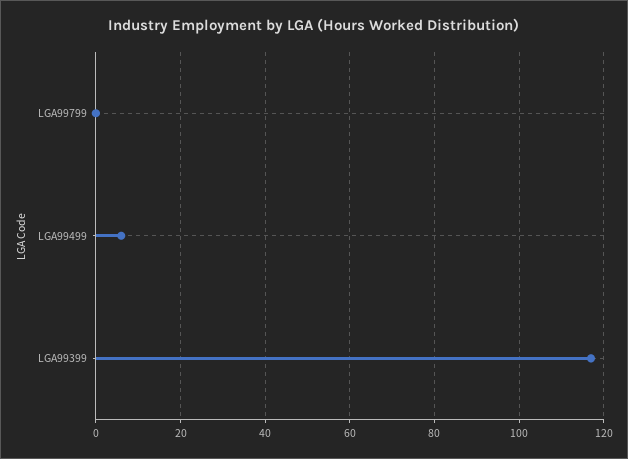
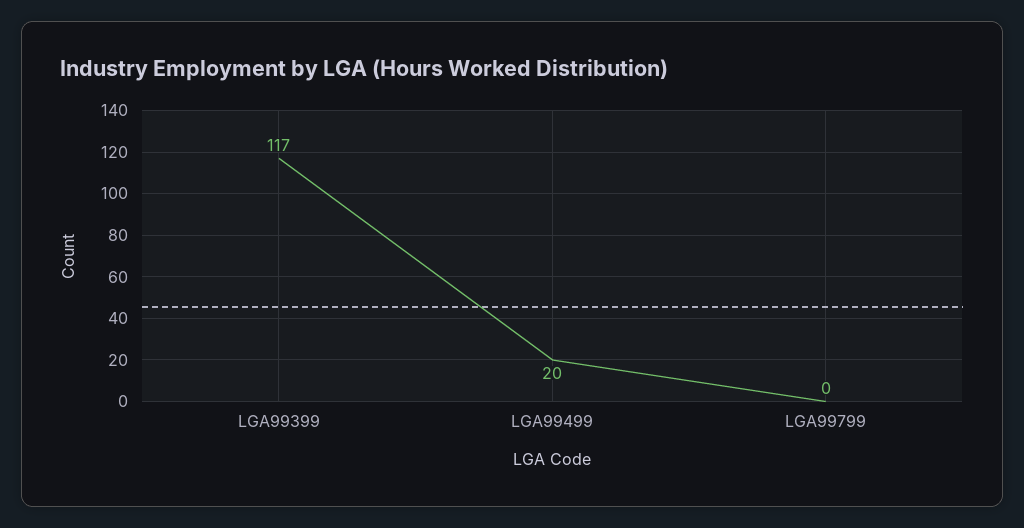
LGA99499: 5 -> 20

